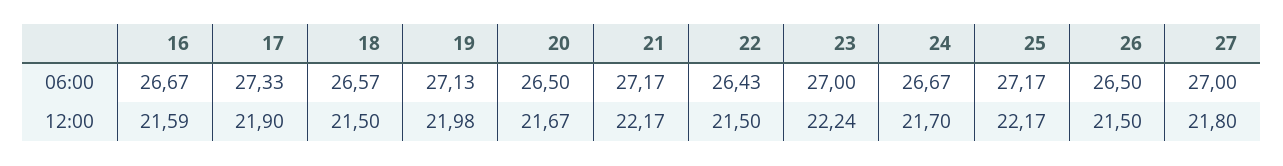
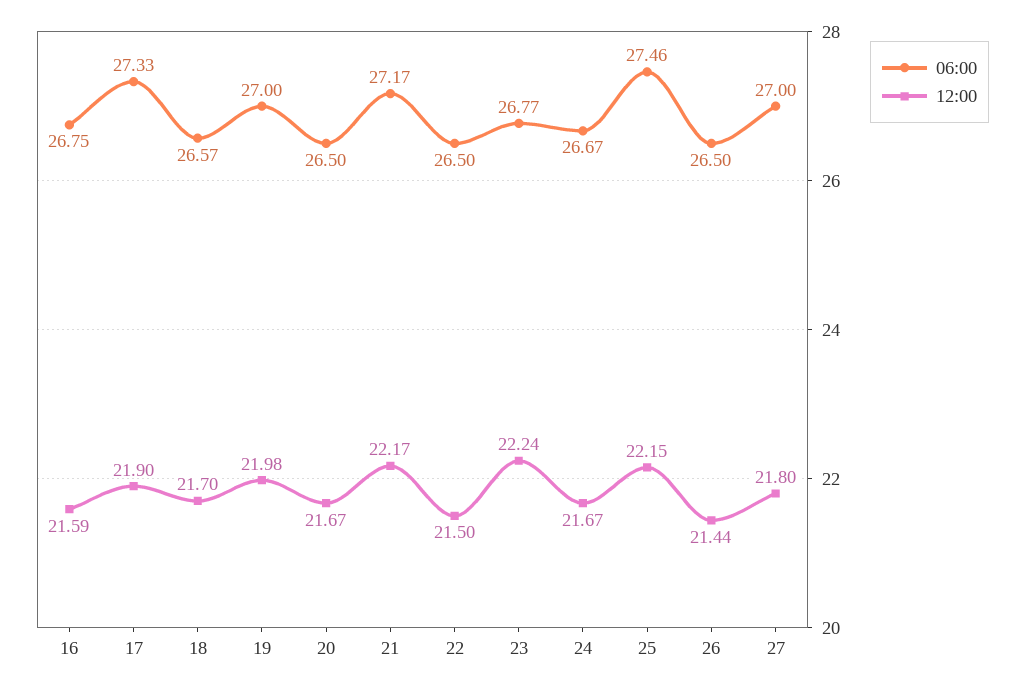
06:00, 16: 26.67 -> 26.75
06:00, 19: 27.13 -> 27
06:00, 22: 26.43 -> 26.5
06:00, 23: 27 -> 26.77
06:00, 25: 27.17 -> 27.46
12:00, 18: 21.5 -> 21.7
12:00, 24: 21.7 -> 21.67
12:00, 25: 22.17 -> 22.15
12:00, 26: 21.5 -> 21.44

